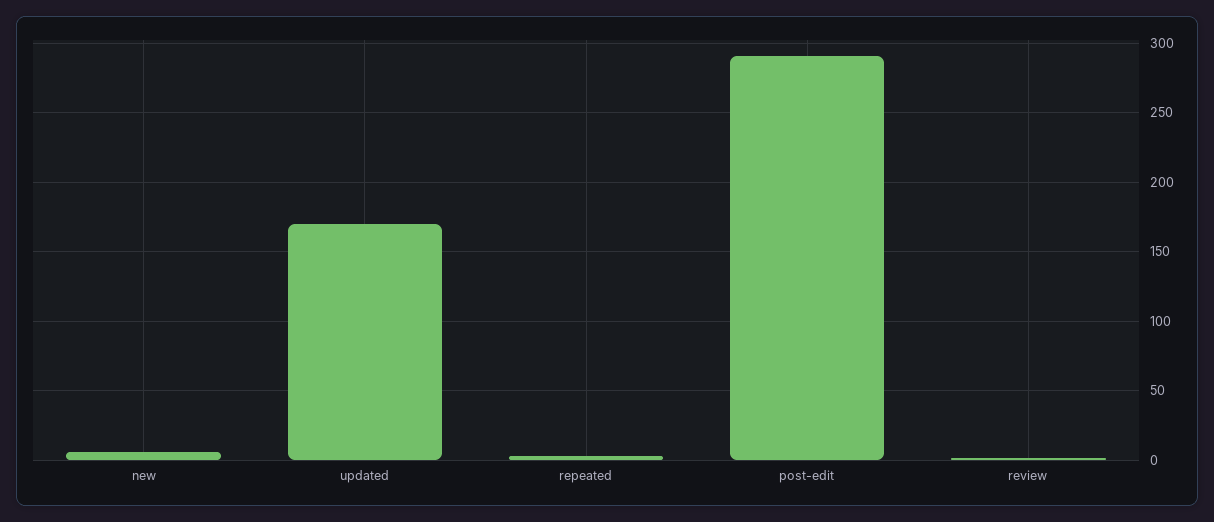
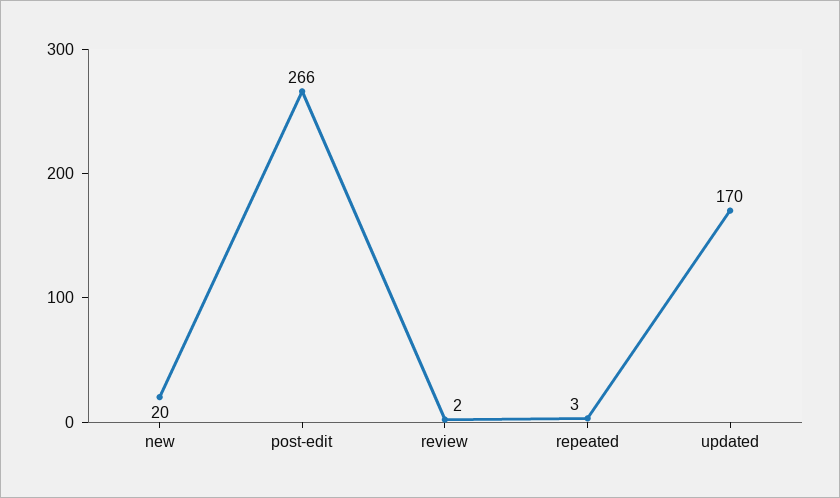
new: 5 -> 20
post-edit: 290 -> 266

